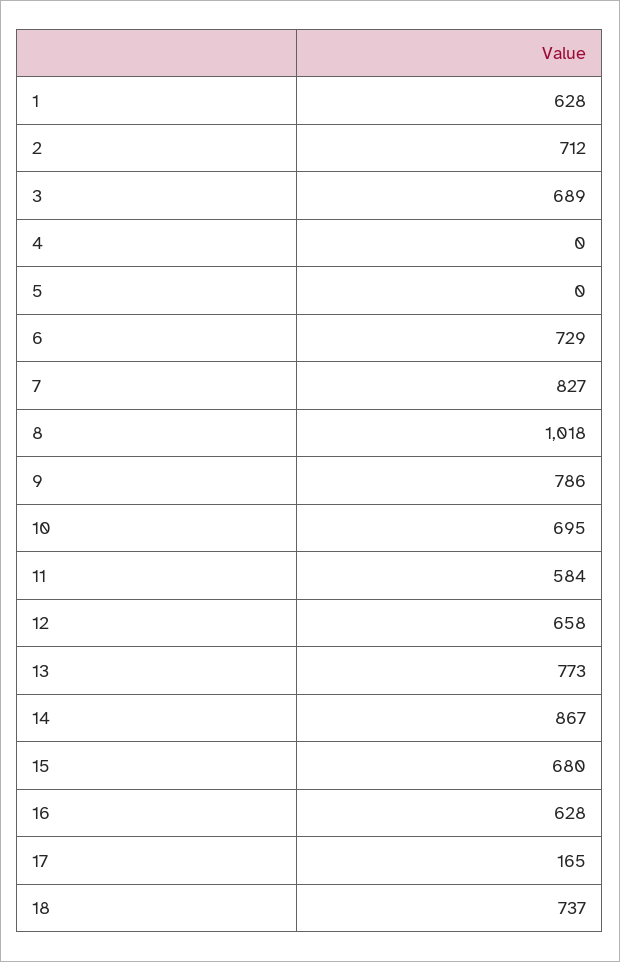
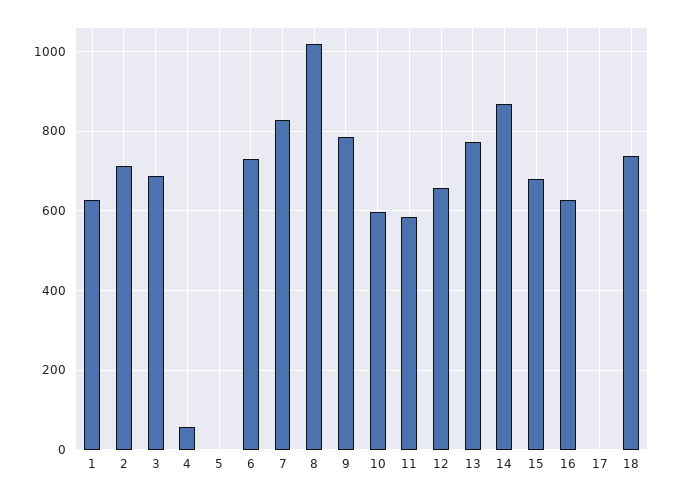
4: 0 -> 60
10: 695 -> 600
17: 165 -> 0

